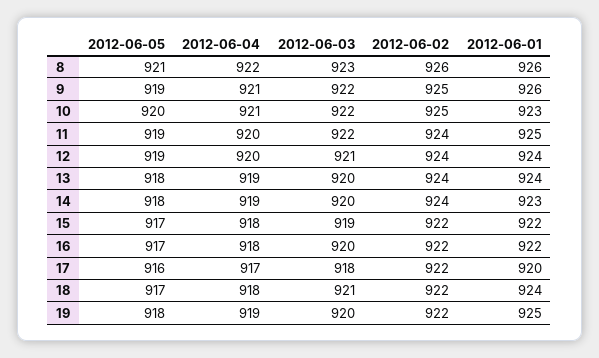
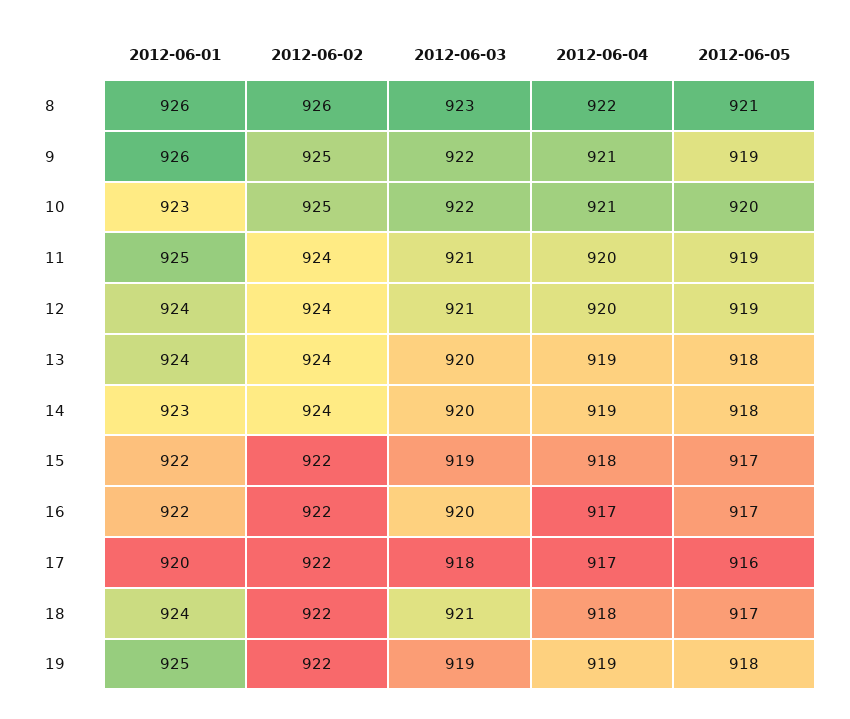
2012-06-03, 11: 922 -> 921
2012-06-04, 16: 918 -> 917
2012-06-03, 19: 920 -> 919

